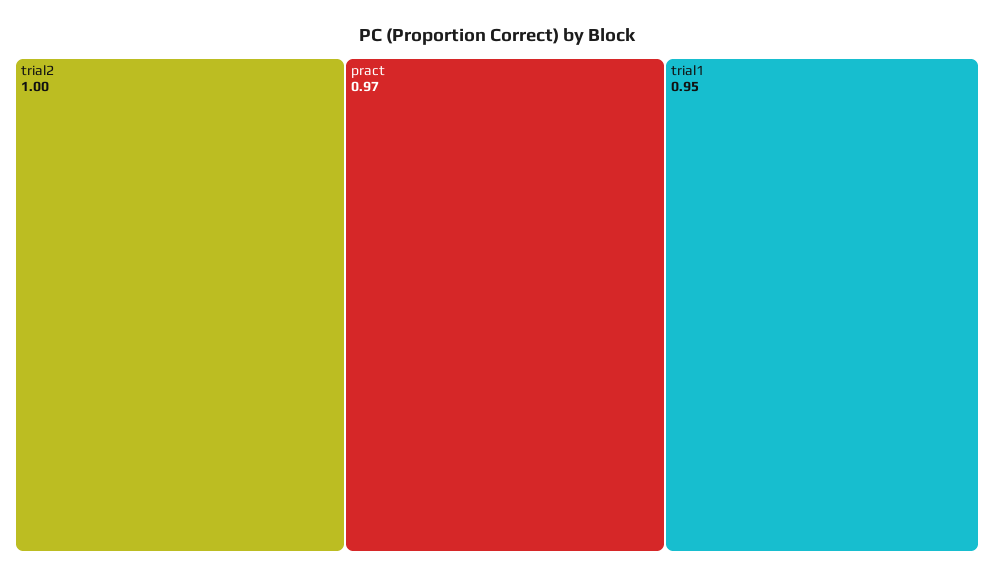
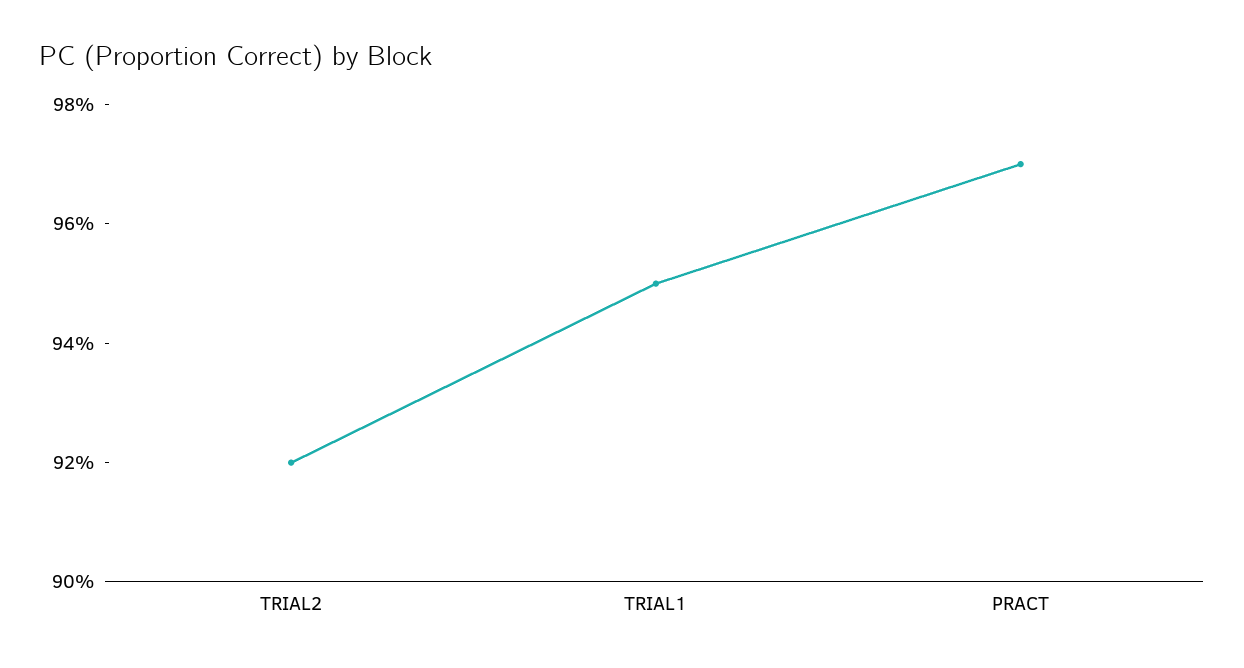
trial2: 1 -> 0.92

